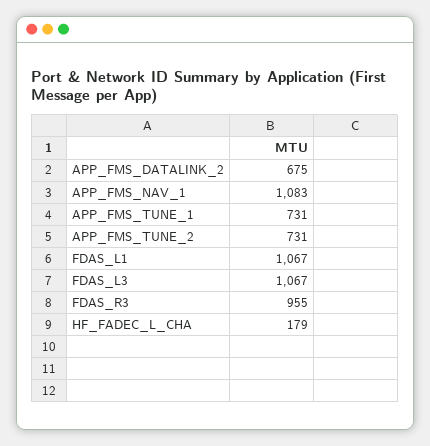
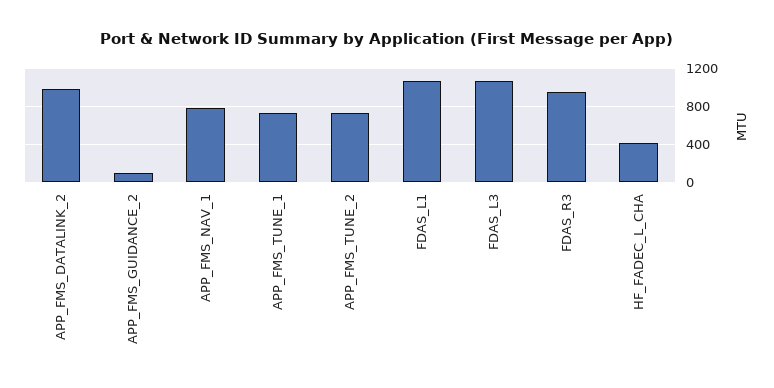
APP_FMS_DATALINK_2: 675 -> 1000
APP_FMS_NAV_1: 1083 -> 800
HF_FADEC_L_CHA: 179 -> 400
APP_FMS_GUIDANCE_2: none -> 100

